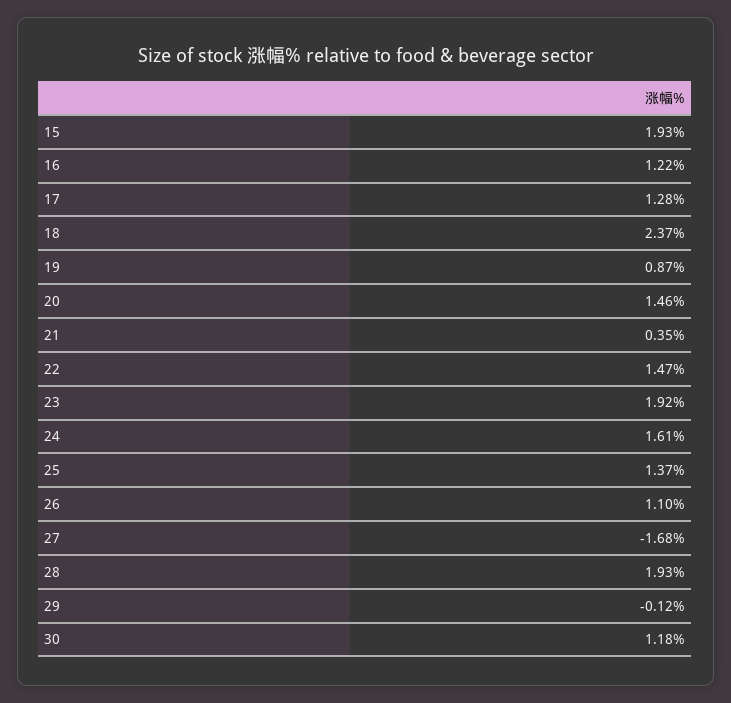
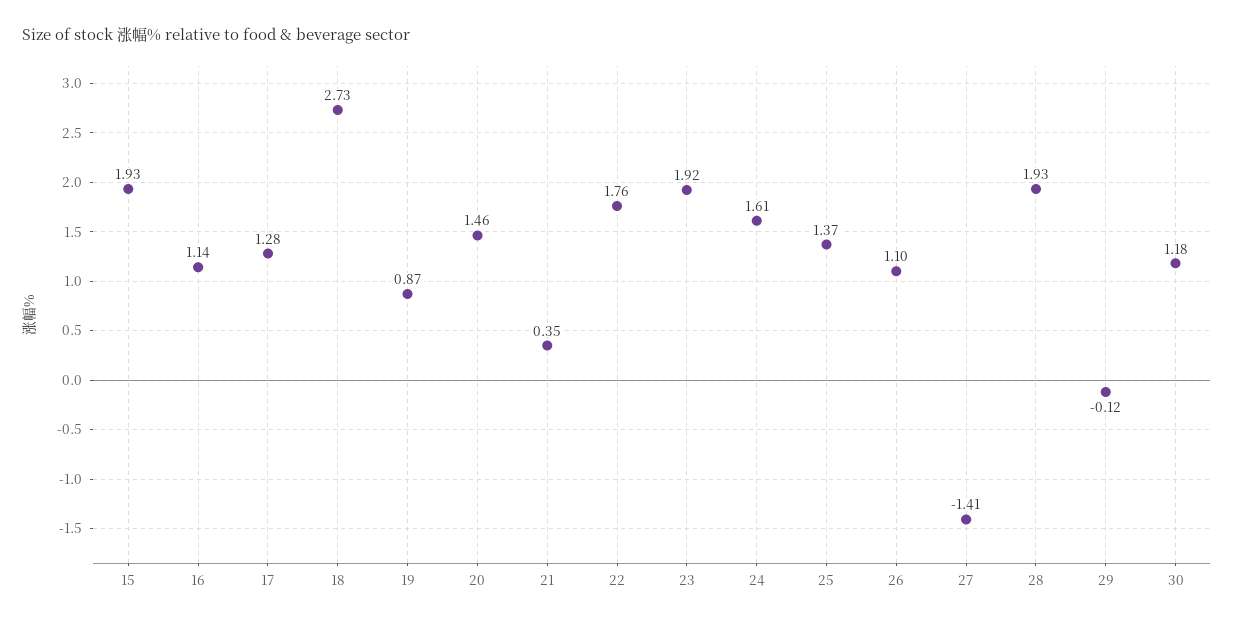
16: 1.22 -> 1.14
18: 2.37 -> 2.73
22: 1.47 -> 1.76
27: -1.68 -> -1.41

